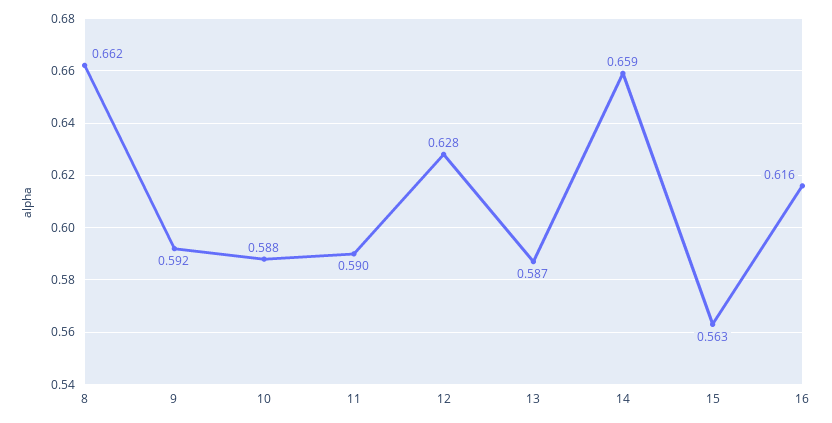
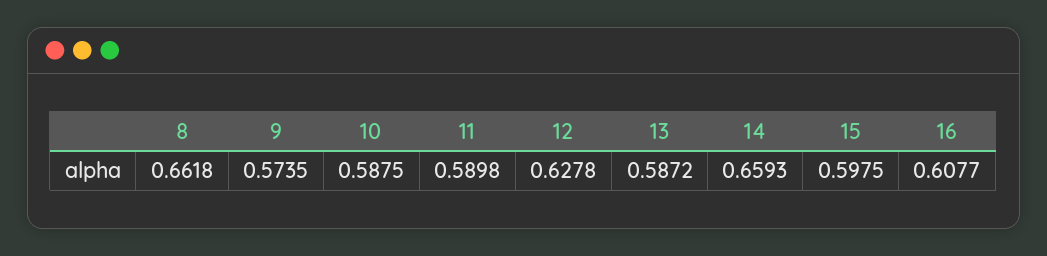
9: 0.592 -> 0.5735
15: 0.563 -> 0.5975
16: 0.616 -> 0.6077

